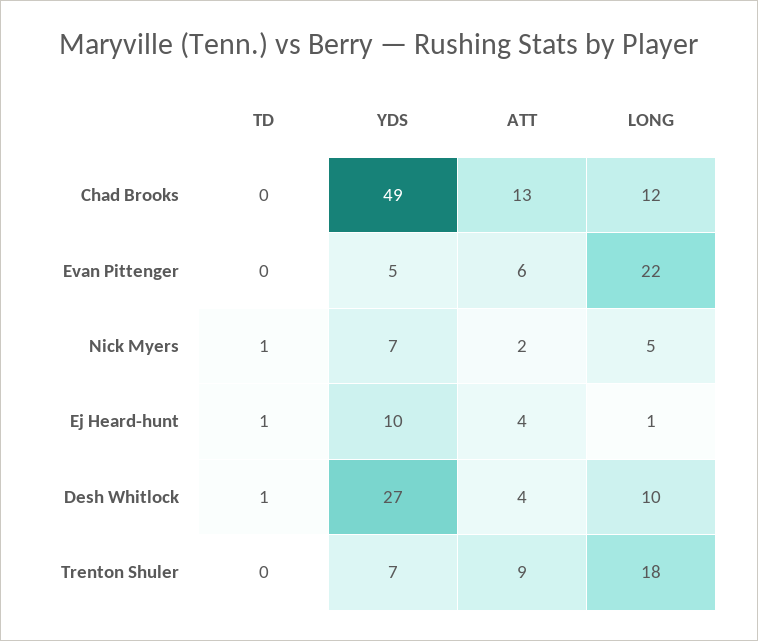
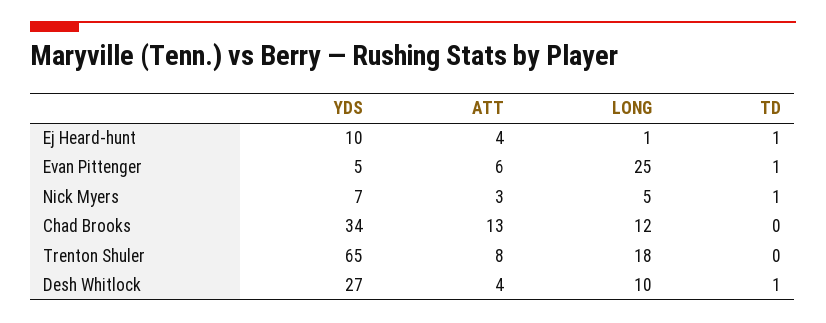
YDS, Chad Brooks: 49 -> 34
TD, Evan Pittenger: 0 -> 1
LONG, Evan Pittenger: 22 -> 25
ATT, Nick Myers: 2 -> 3
YDS, Trenton Shuler: 7 -> 65
ATT, Trenton Shuler: 9 -> 8

